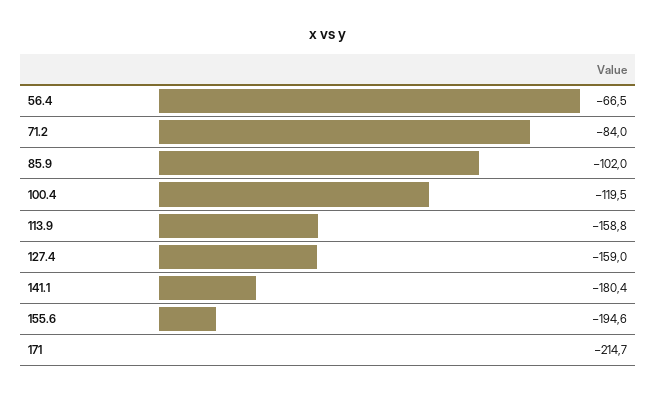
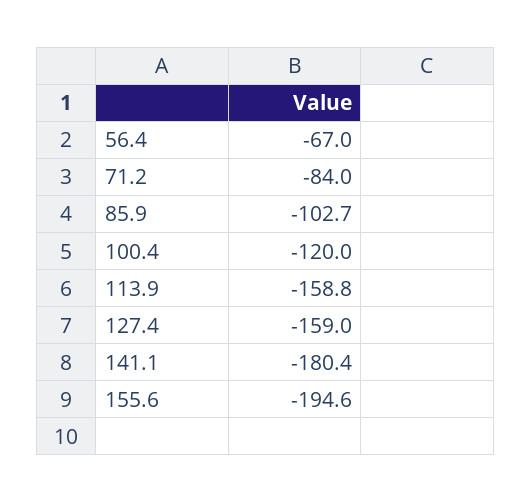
56.4: -66.5 -> -67
85.9: -102 -> -102.7
100.4: -119.5 -> -120
171: -214.7 -> none

